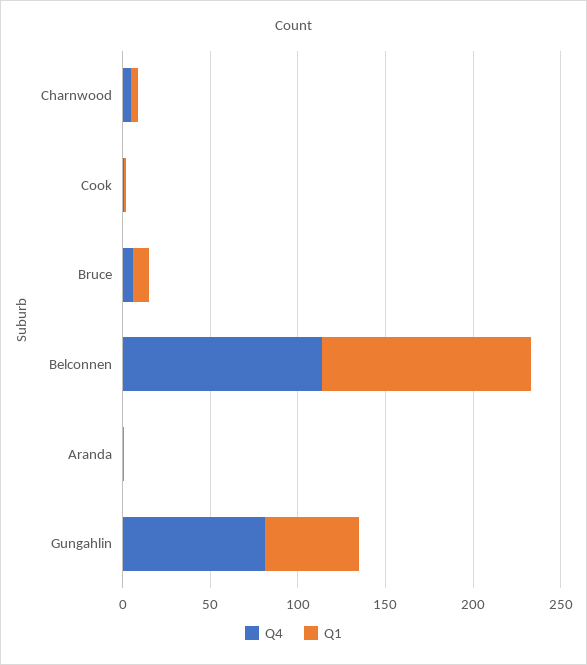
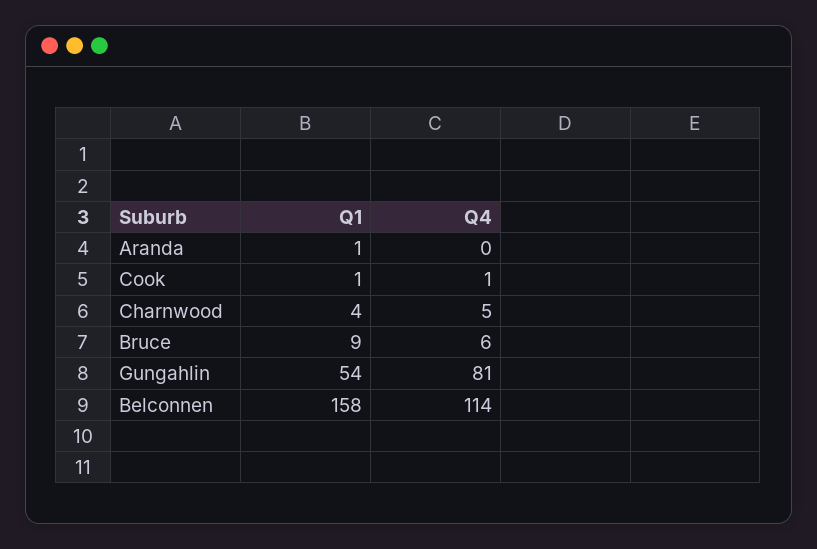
Q1, Belconnen: 120 -> 158

